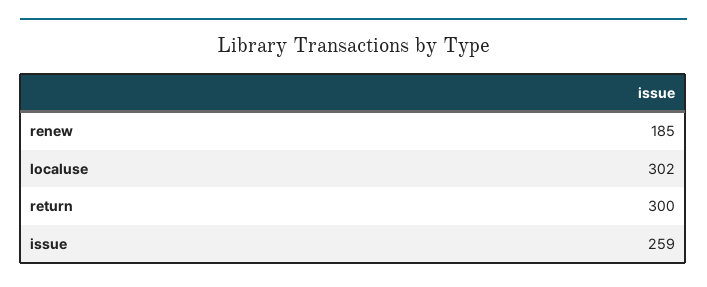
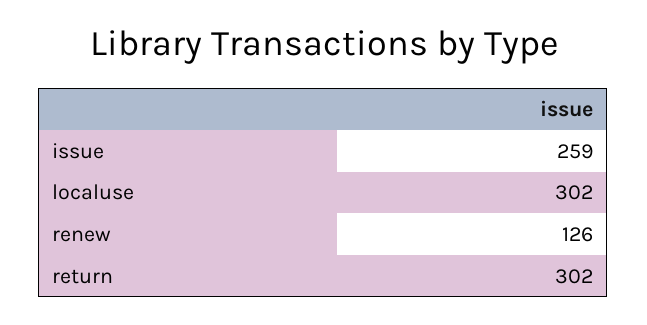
renew: 185 -> 126
return: 300 -> 302

